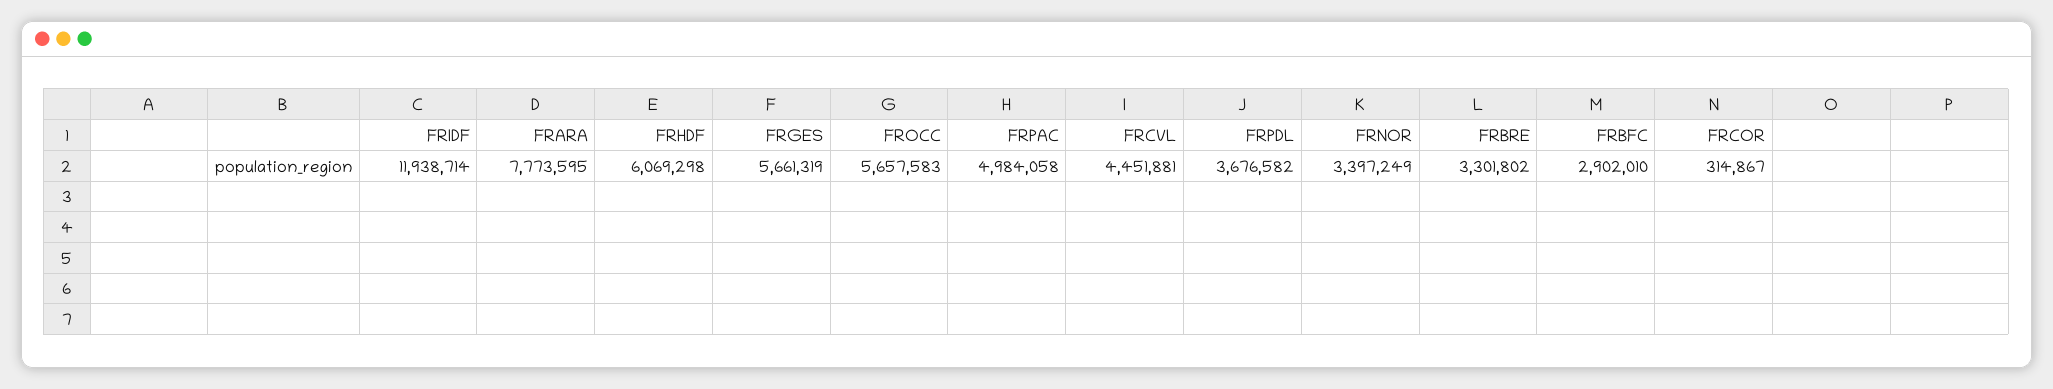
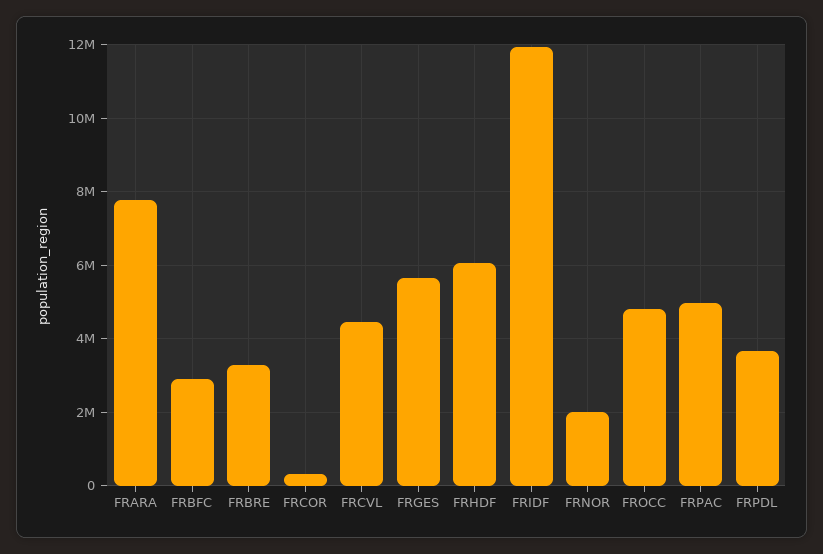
FROCC: 5657583 -> 4800000
FRNOR: 3397249 -> 2000000

